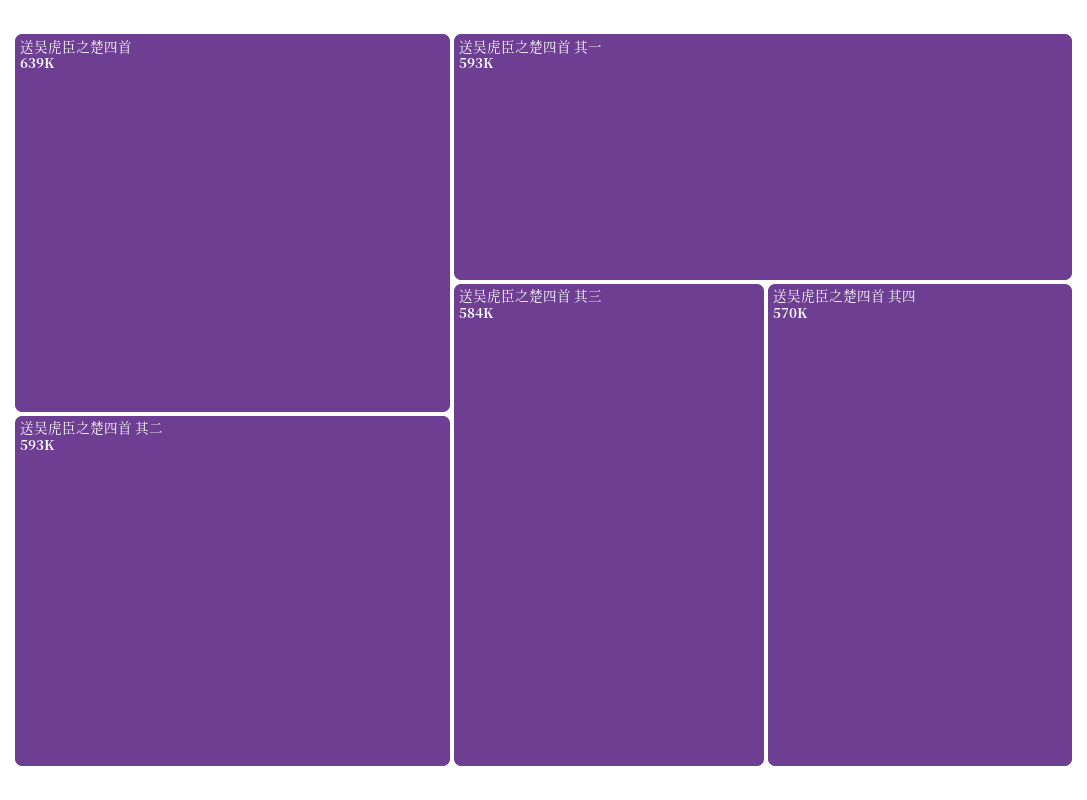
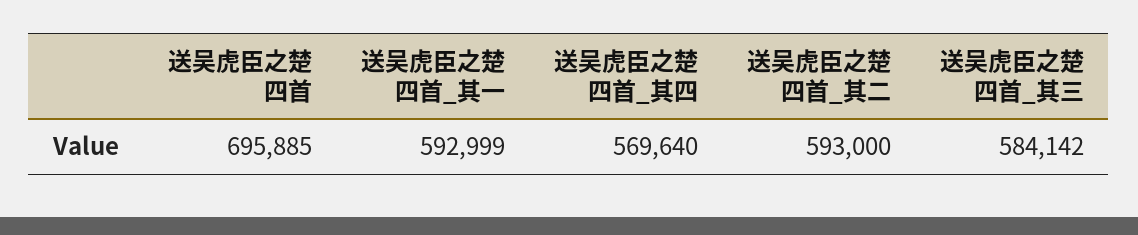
送吴虎臣之楚四首: 639000 -> 695885

